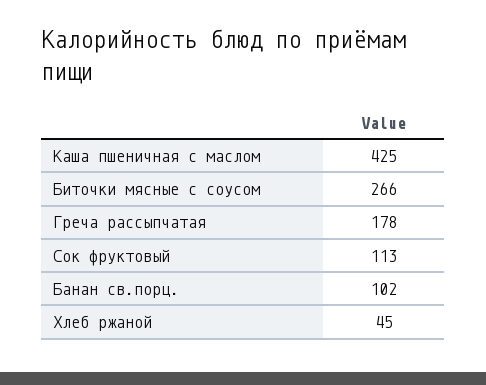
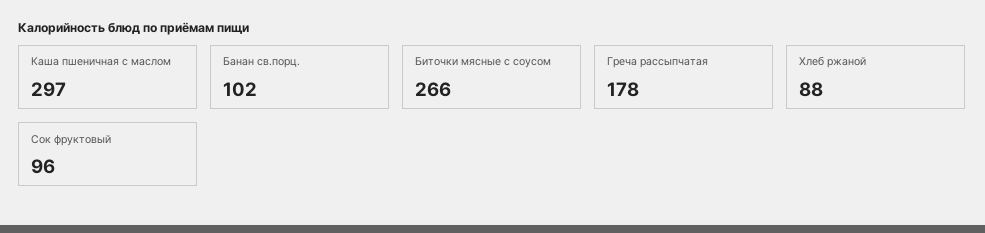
Каша пшеничная с маслом: 425 -> 297
Сок фруктовый: 113 -> 96
Хлеб ржаной: 45 -> 88

